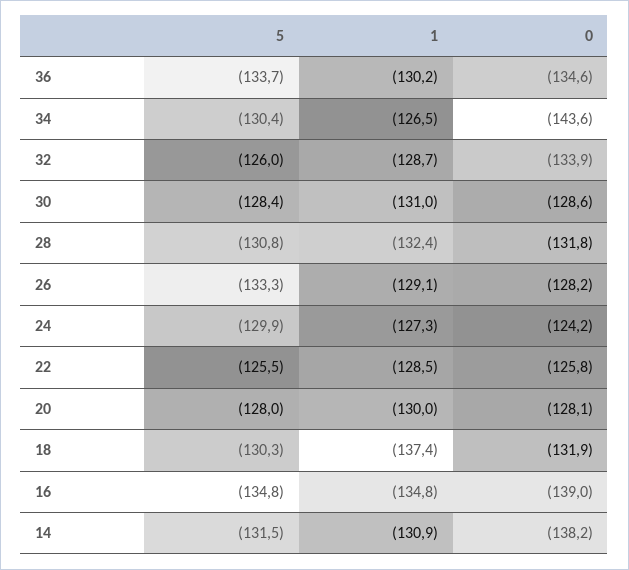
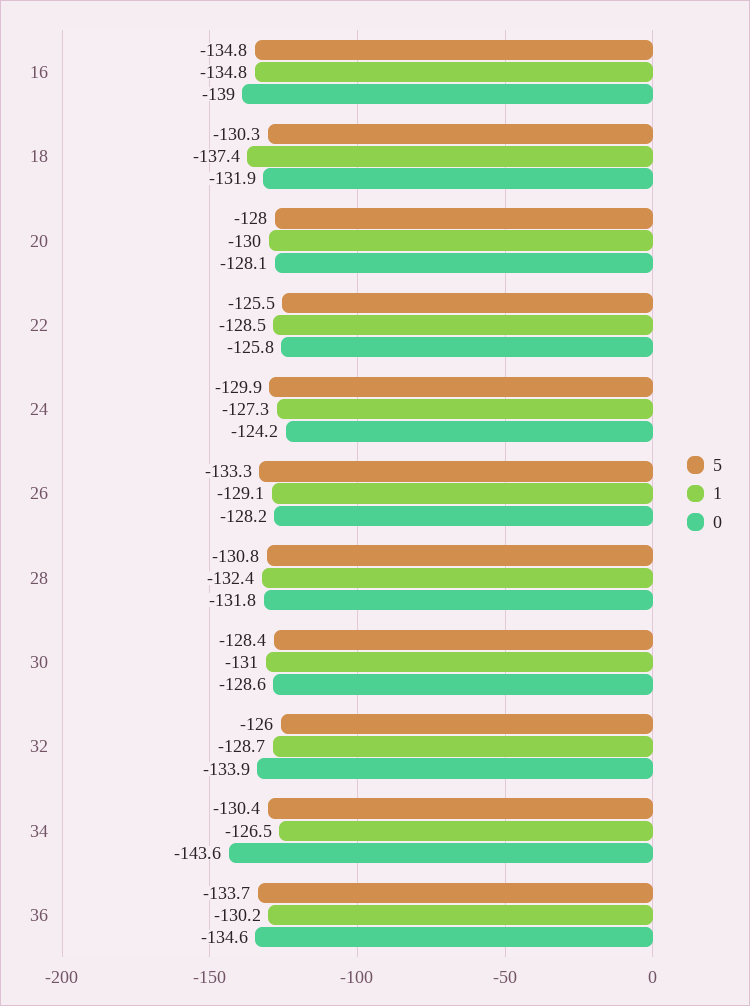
5, 14: -131.5 -> none
1, 14: -130.9 -> none
0, 14: -138.2 -> none

